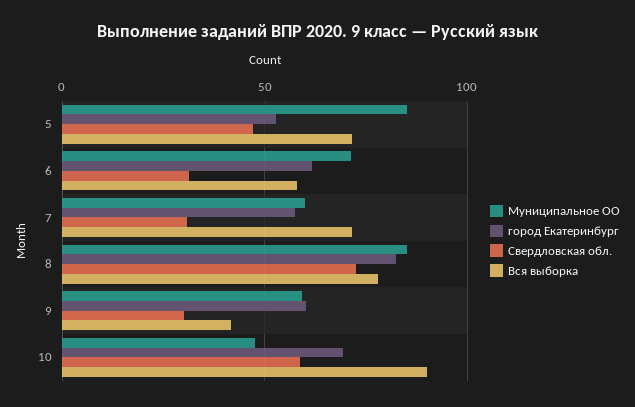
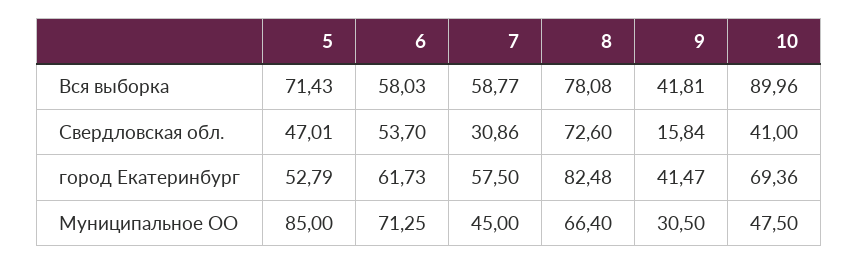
Свердловская обл., 6: 30 -> 53.7
Муниципальное ОО, 7: 60 -> 45
Вся выборка, 7: 70 -> 58.77
Муниципальное ОО, 8: 85 -> 66.4
Муниципальное ОО, 9: 60 -> 30.5
город Екатеринбург, 9: 60 -> 41.47
Свердловская обл., 9: 30 -> 15.84
Свердловская обл., 10: 60 -> 41

